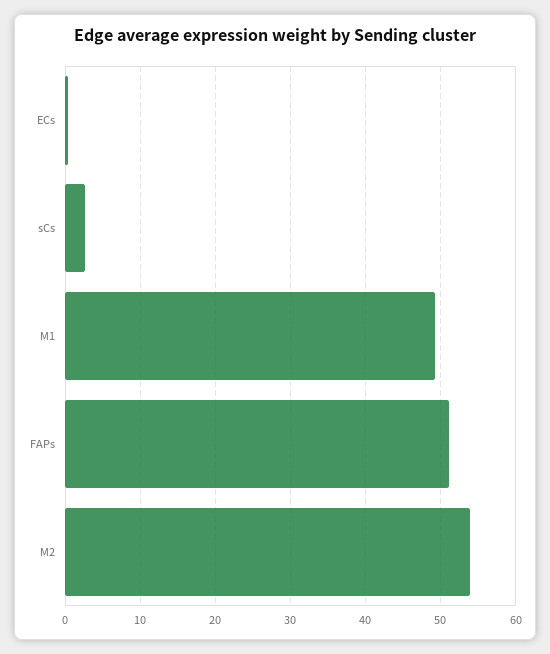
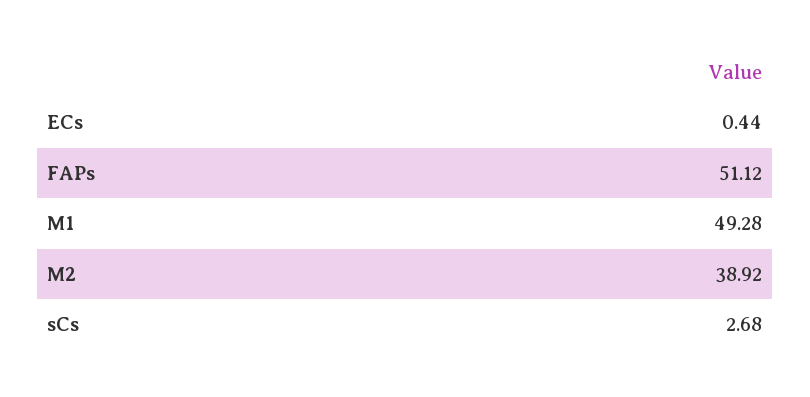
M2: 54 -> 38.92

